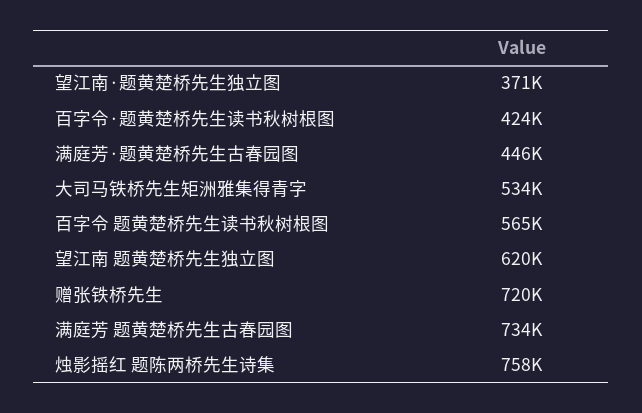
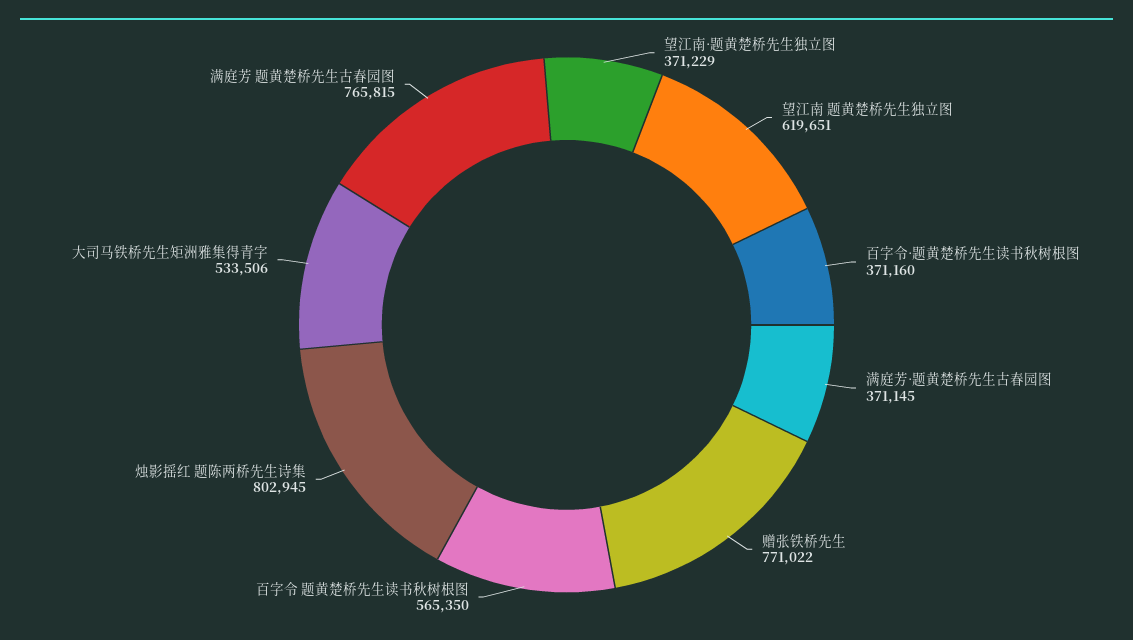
百字令·题黄楚桥先生读书秋树根图: 424000 -> 371160
满庭芳·题黄楚桥先生古春园图: 446000 -> 371145
赠张铁桥先生: 720000 -> 771022
满庭芳 题黄楚桥先生古春园图: 734000 -> 765815
烛影摇红 题陈两桥先生诗集: 758000 -> 802945

